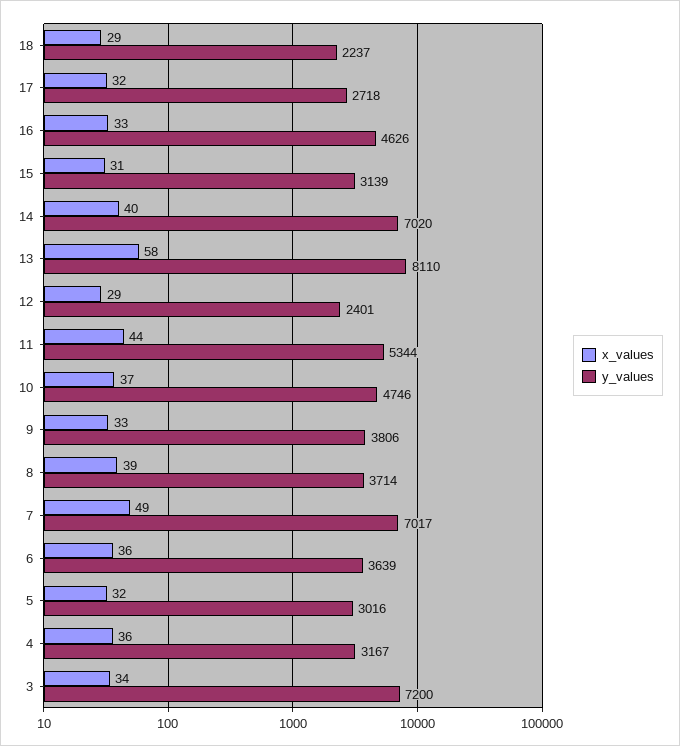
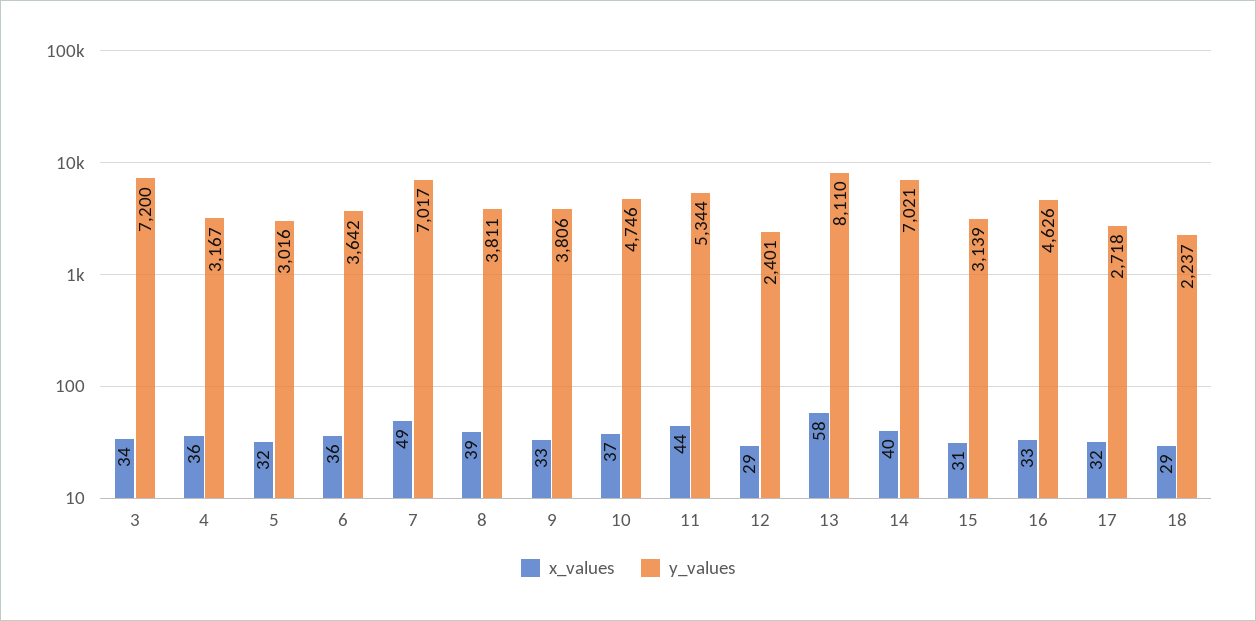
y_values, 14: 7020 -> 7021
y_values, 8: 3714 -> 3811
y_values, 6: 3639 -> 3642

